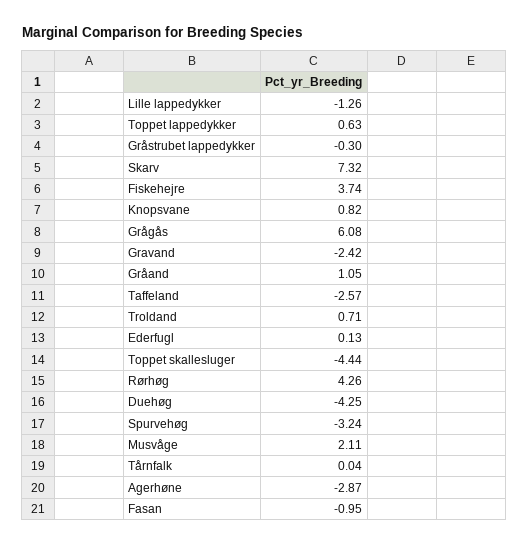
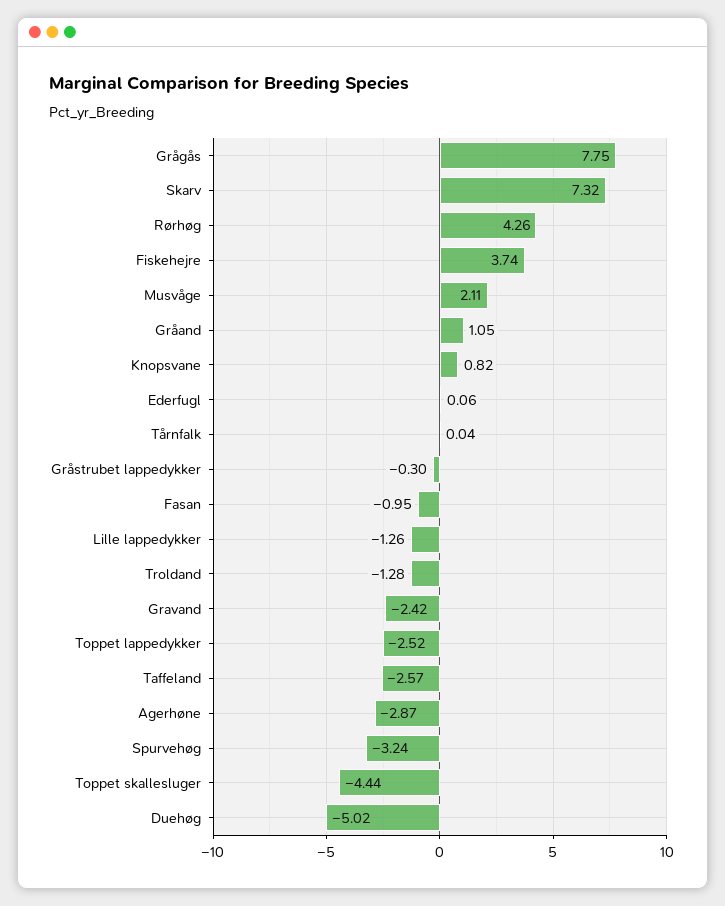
Toppet lappedykker: 0.63 -> -2.52
Grågås: 6.08 -> 7.75
Troldand: 0.71 -> -1.28
Ederfugl: 0.13 -> 0.06
Duehøg: -4.25 -> -5.02

